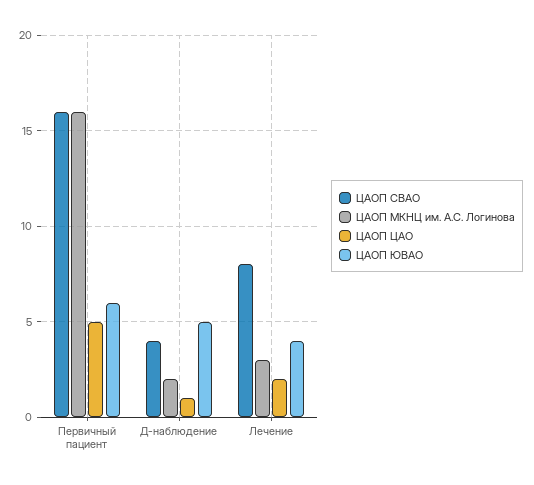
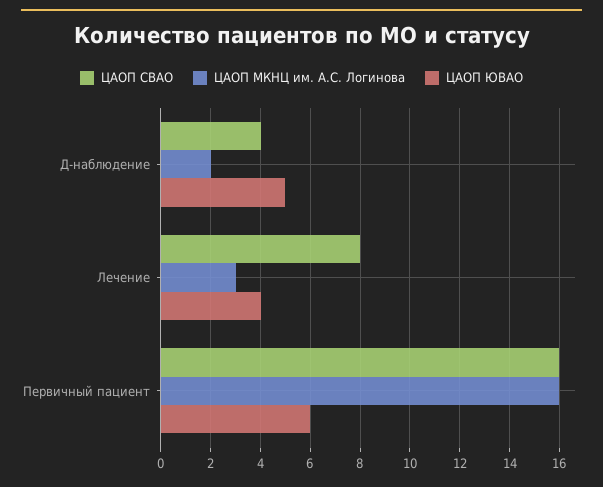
ЦАОП ЦАО, Первичный пациент: 5 -> none
ЦАОП ЦАО, Д-наблюдение: 1 -> none
ЦАОП ЦАО, Лечение: 2 -> none

